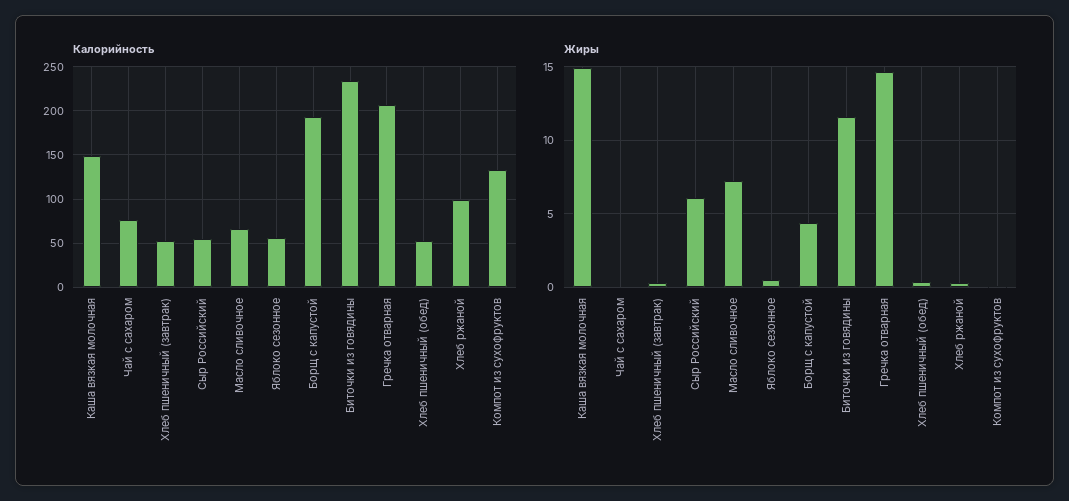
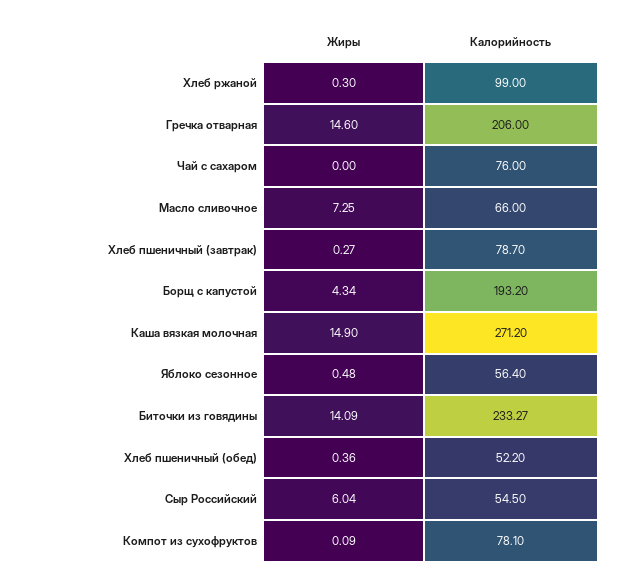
Калорийность, Каша вязкая молочная: 150 -> 271.2
Калорийность, Хлеб пшеничный (завтрак): 50 -> 78.7
Калорийность, Компот из сухофруктов: 130 -> 78.1
Жиры, Биточки из говядины: 11.5 -> 14.09

